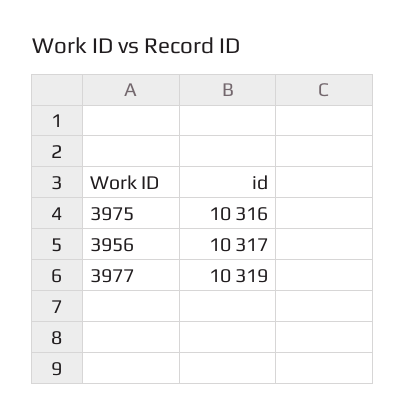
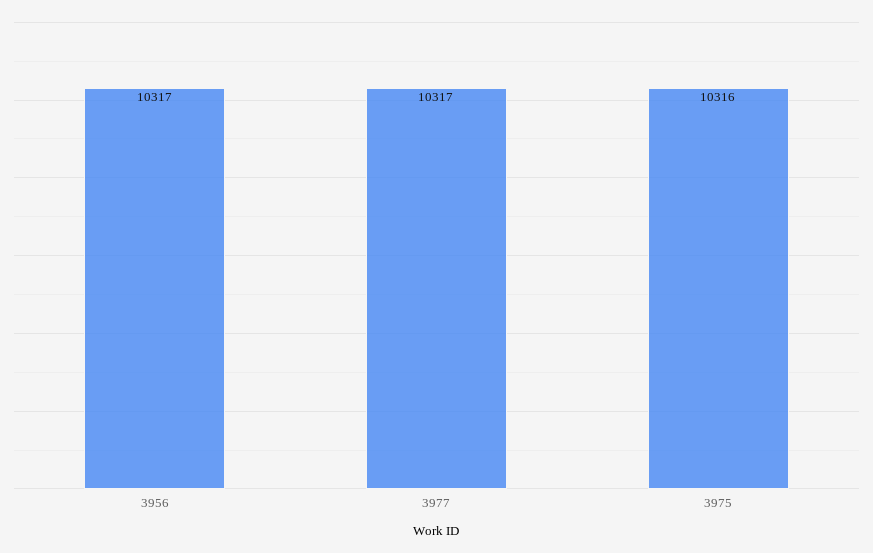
3977: 10319 -> 10317

